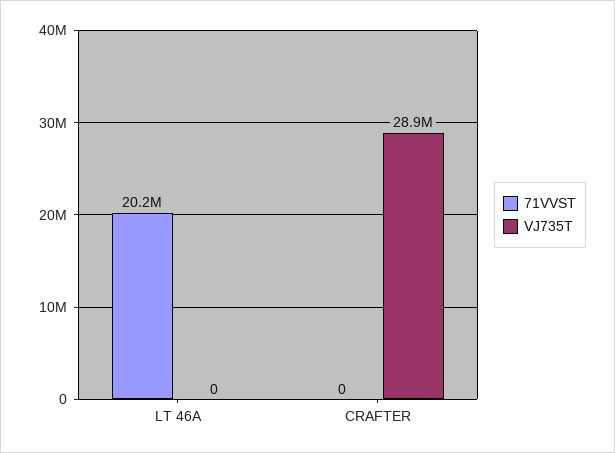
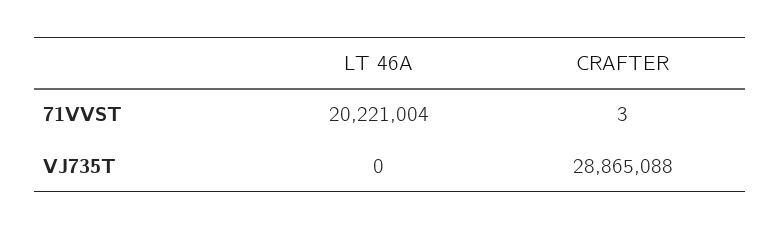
71VVST, CRAFTER: 0 -> 3

